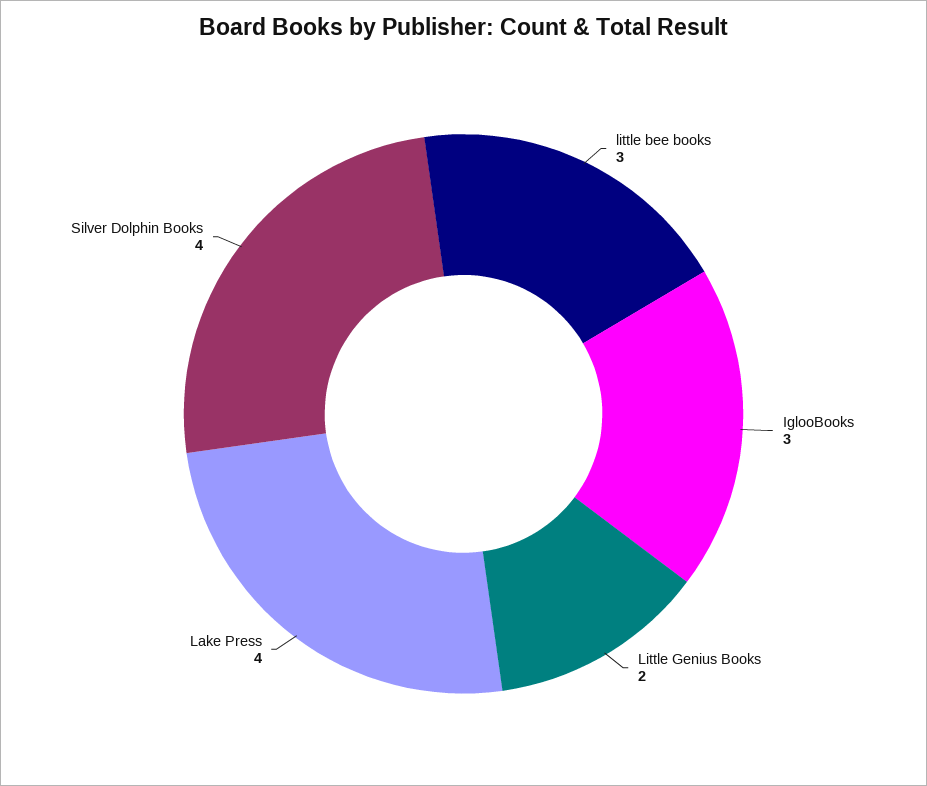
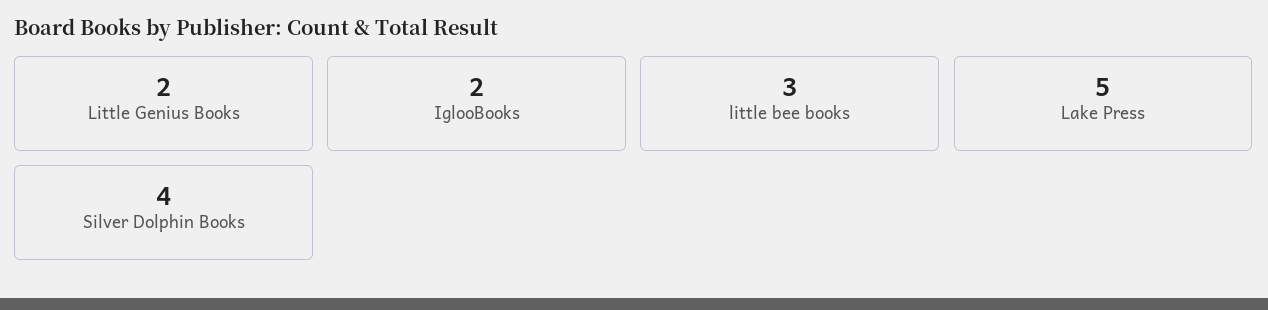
IglooBooks: 3 -> 2
Lake Press: 4 -> 5

